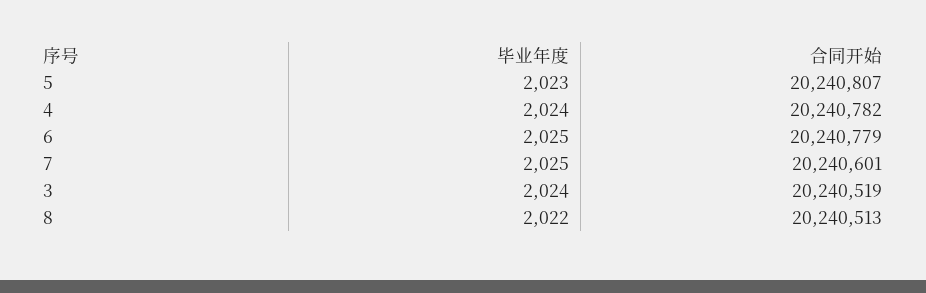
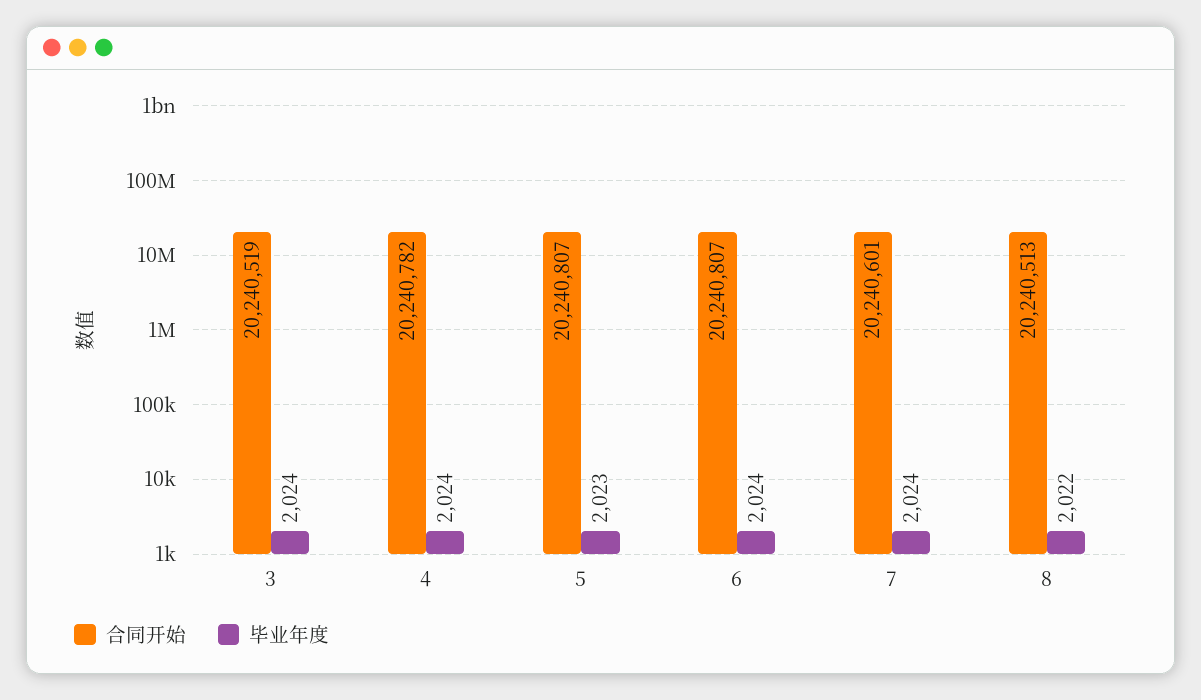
毕业年度, 6: 2025 -> 2024
合同开始, 6: 20240779 -> 20240807
毕业年度, 7: 2025 -> 2024

